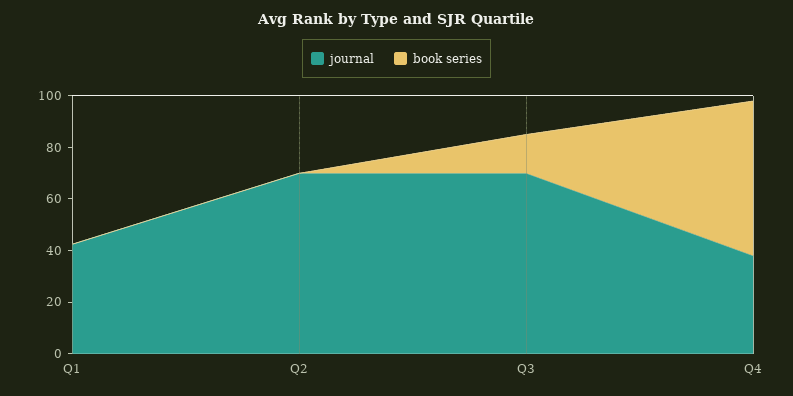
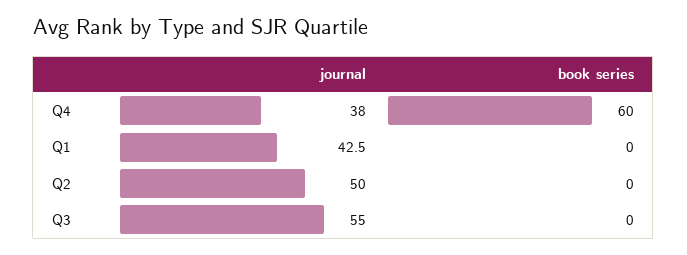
journal, Q2: 70 -> 50
journal, Q3: 70 -> 55
book series, Q3: 15 -> 0

